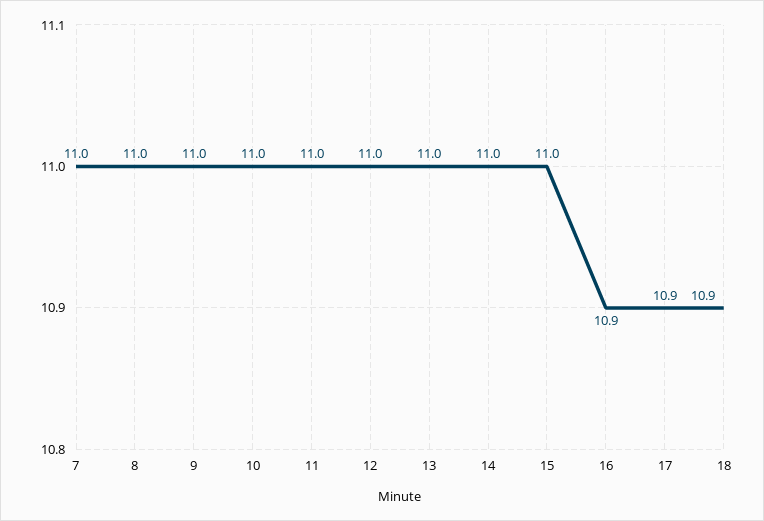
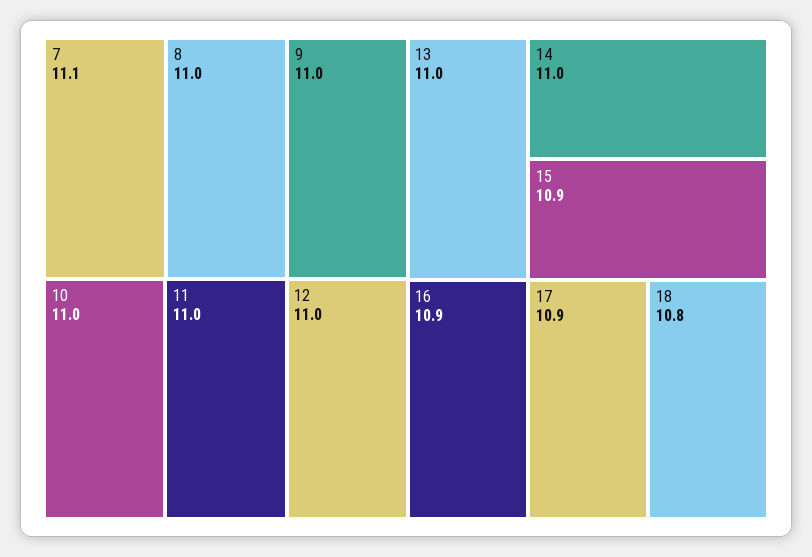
7: 11 -> 11.1
15: 11 -> 10.9
18: 10.9 -> 10.8

